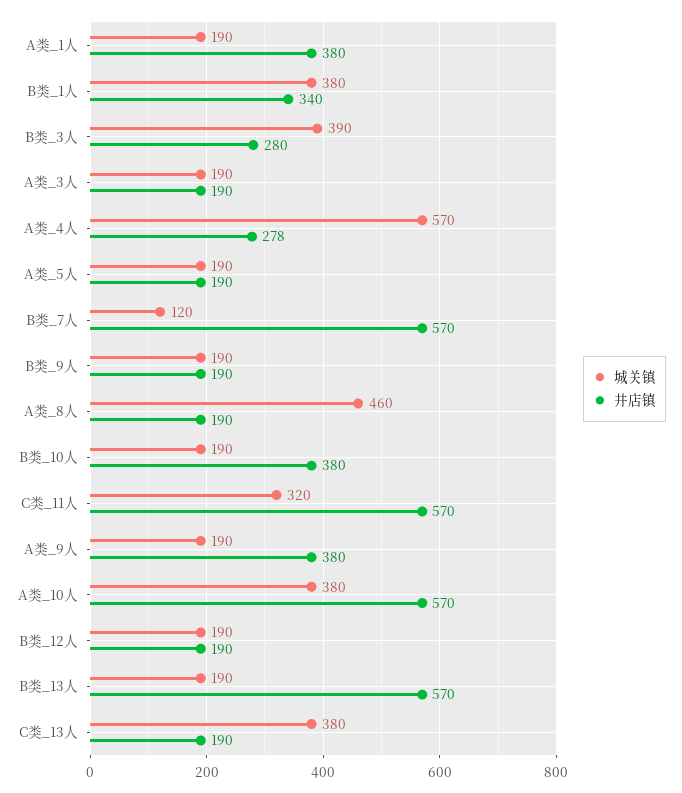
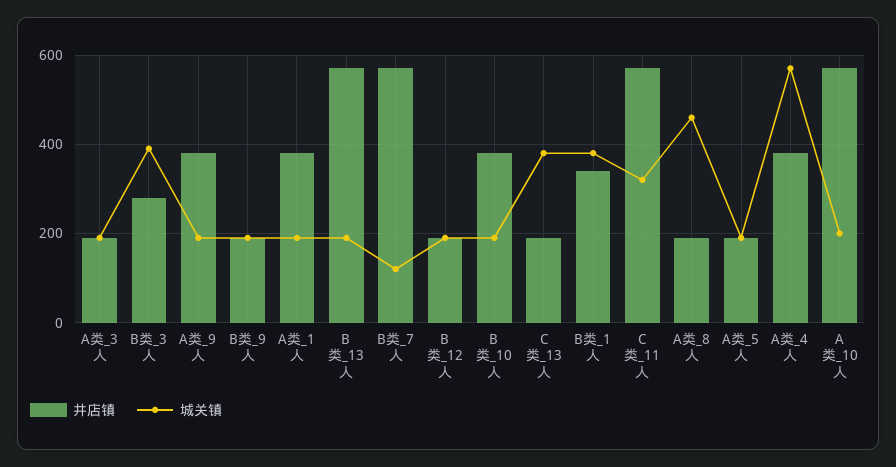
井店镇, A类_4人: 278 -> 380
城关镇, A类_10人: 380 -> 200

